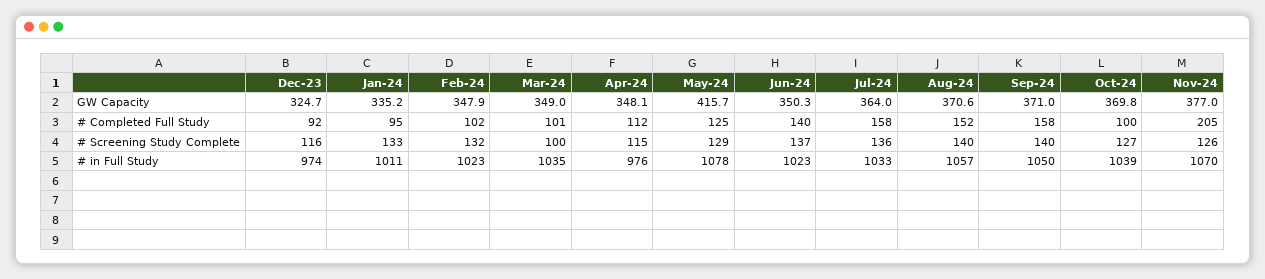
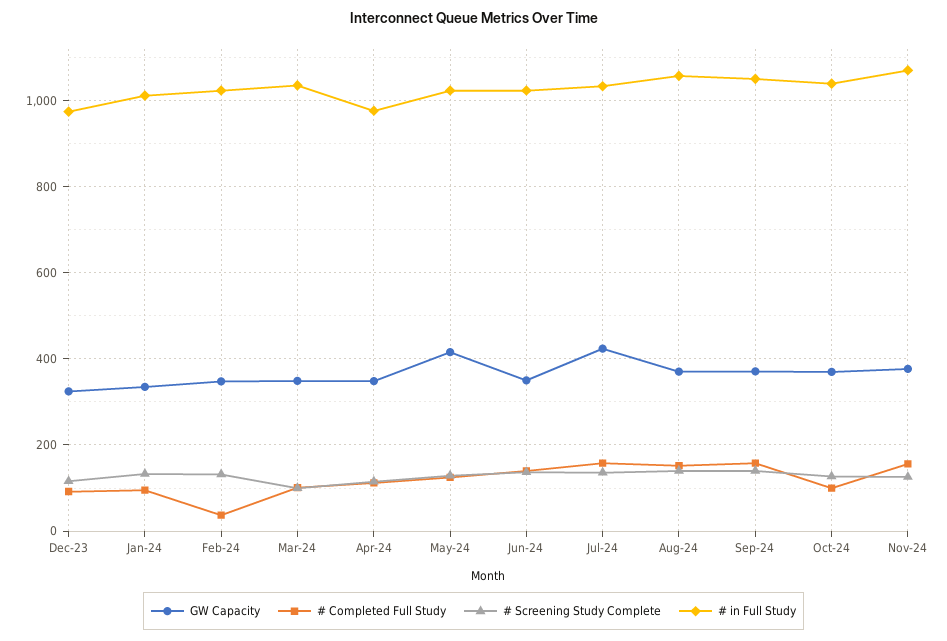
GW Capacity, Jul-24: 364 -> 420
# Completed Full Study, Feb-24: 102 -> 40
# Completed Full Study, Nov-24: 205 -> 160
# in Full Study, May-24: 1078 -> 1020

